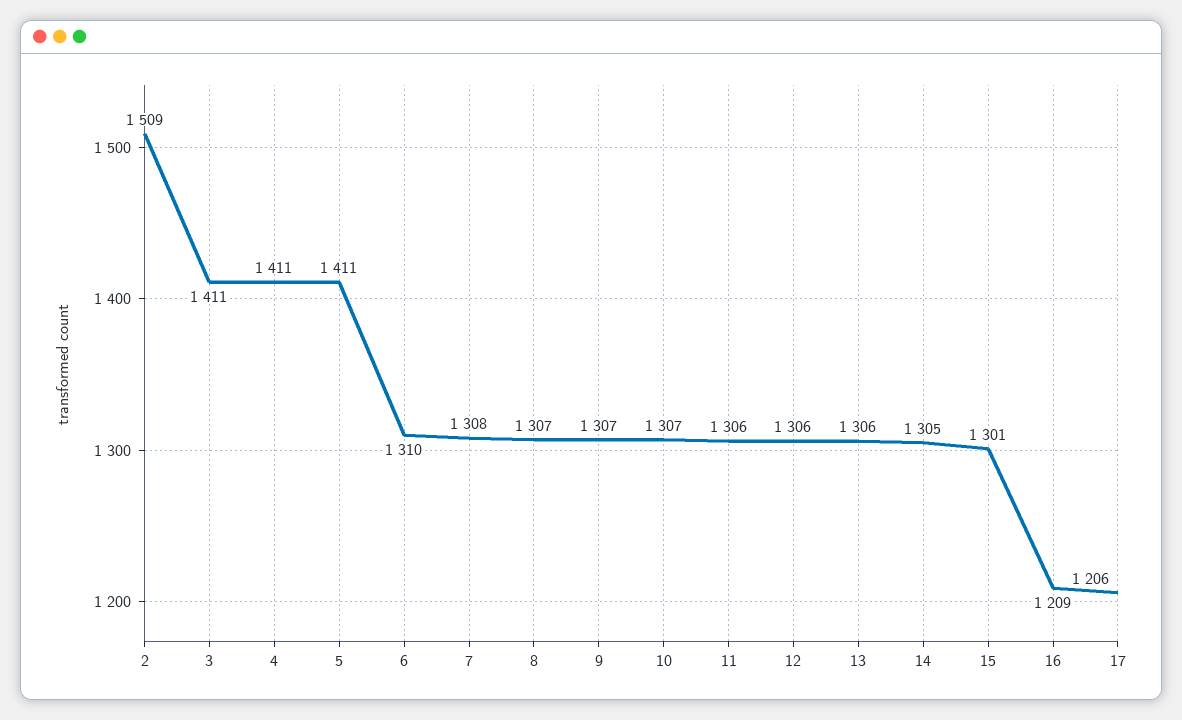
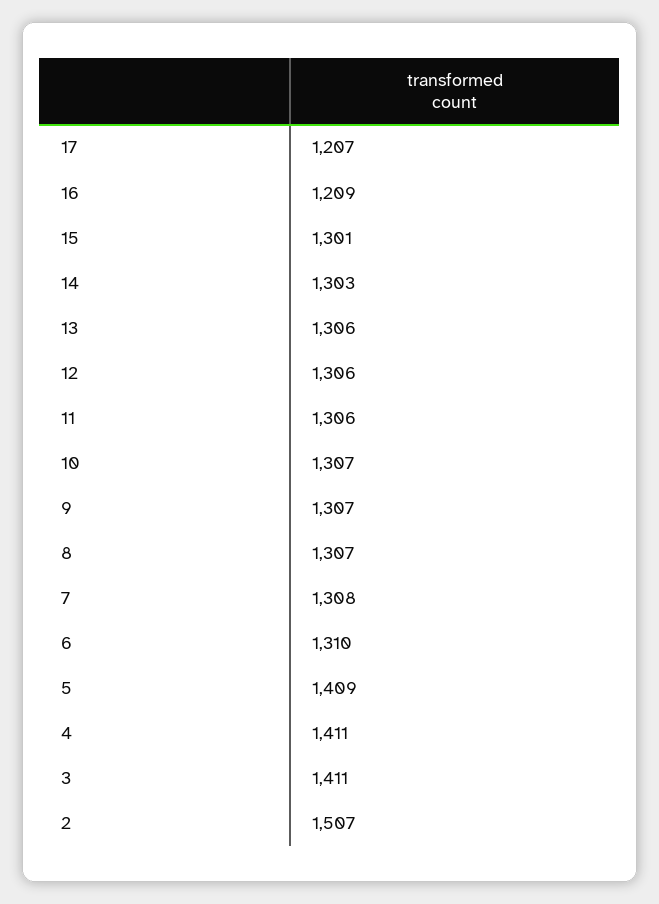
2: 1509 -> 1507
5: 1411 -> 1409
14: 1305 -> 1303
17: 1206 -> 1207

